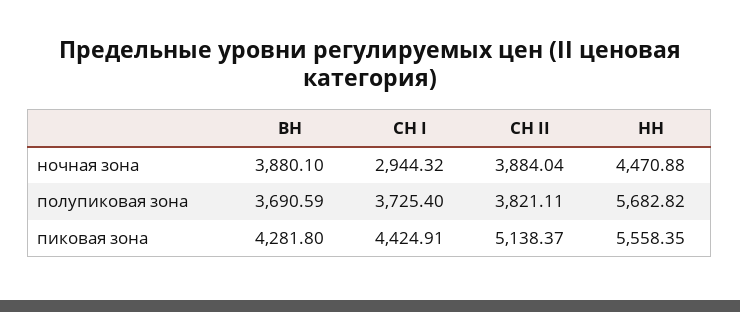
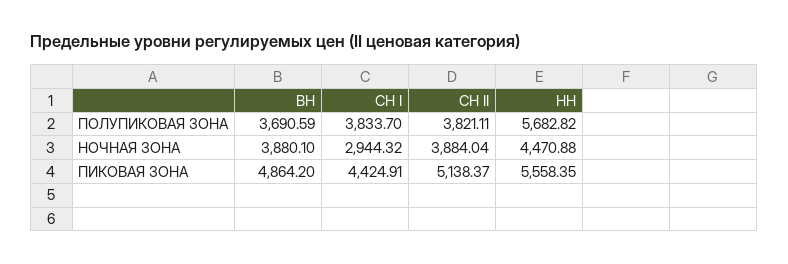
СН I, полупиковая зона: 3725.4 -> 3833.7
ВН, пиковая зона: 4281.8 -> 4864.2

